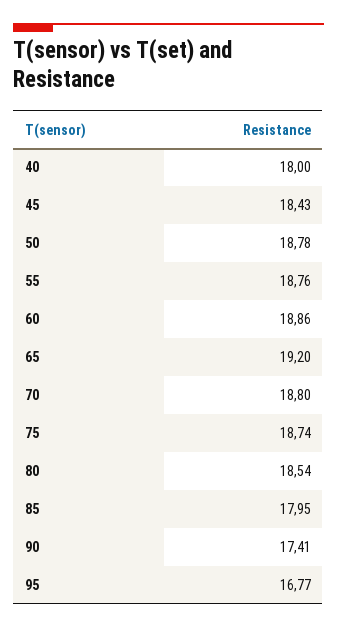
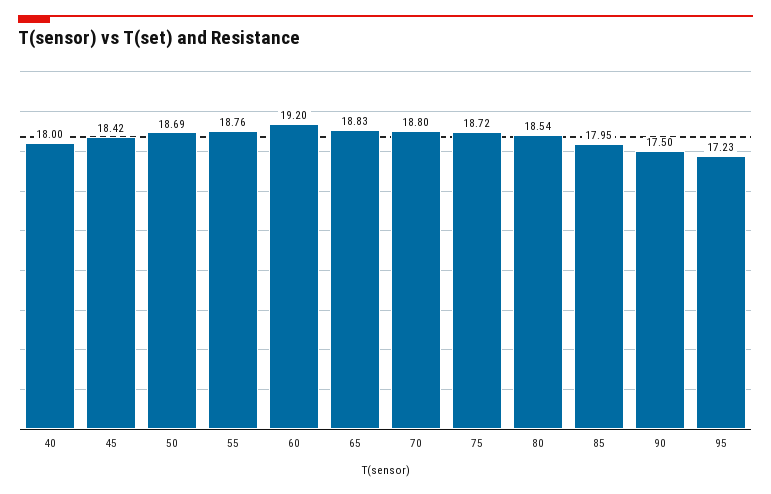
45: 18.43 -> 18.42
50: 18.78 -> 18.69
60: 18.86 -> 19.2
65: 19.2 -> 18.83
75: 18.74 -> 18.72
90: 17.41 -> 17.5
95: 16.77 -> 17.23

